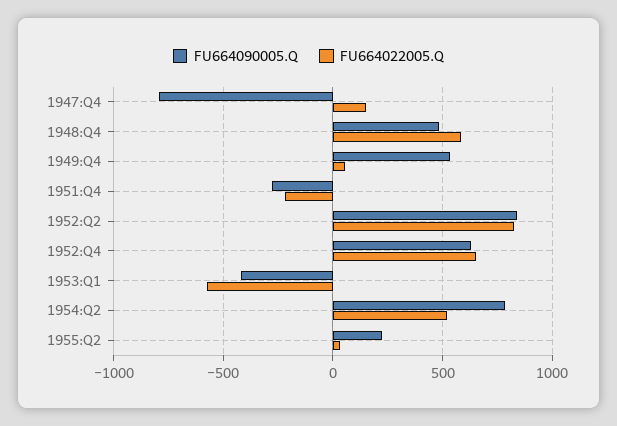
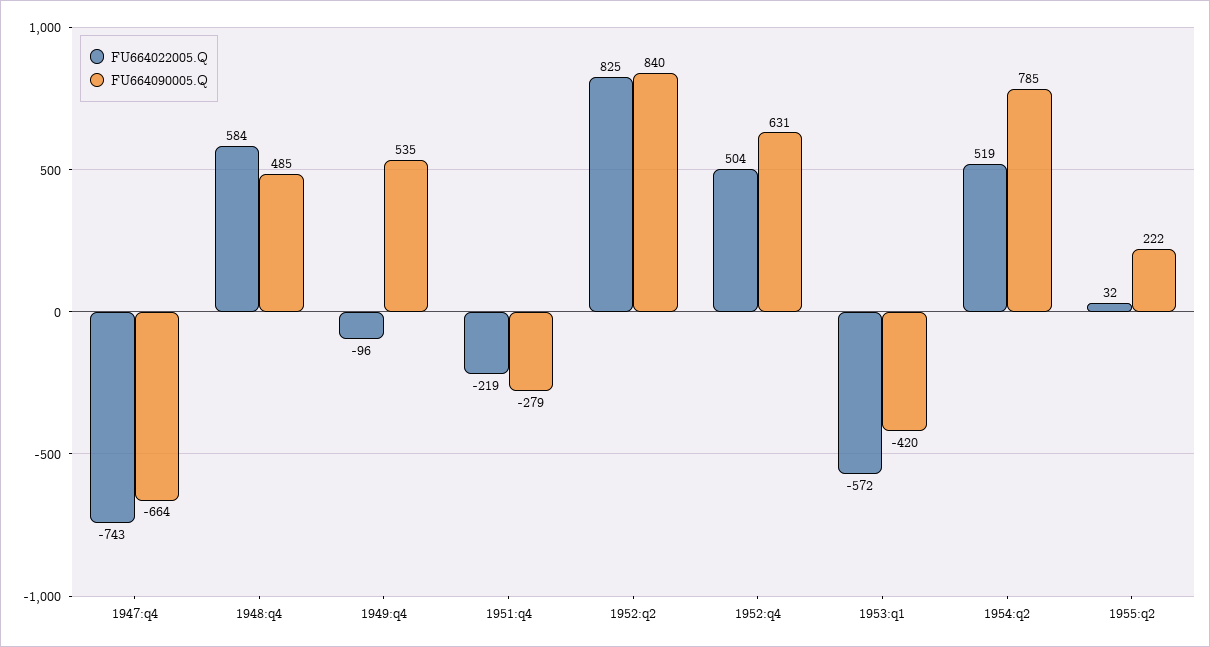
FU664090005.Q, 1947:Q4: -800 -> -664
FU664022005.Q, 1947:Q4: 150 -> -743
FU664022005.Q, 1949:Q4: 50 -> -96
FU664022005.Q, 1952:Q4: 650 -> 504

